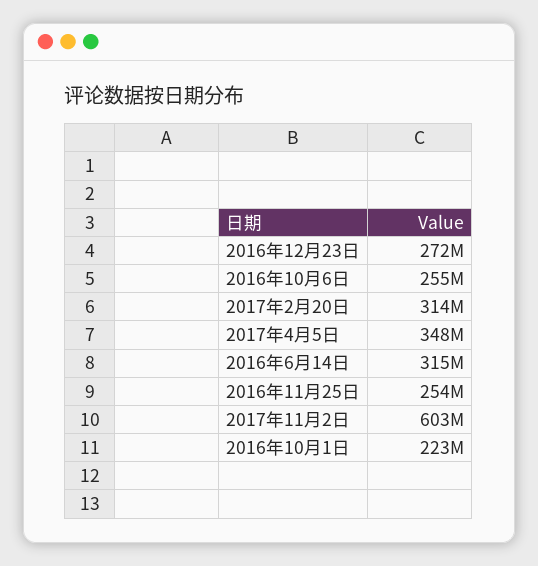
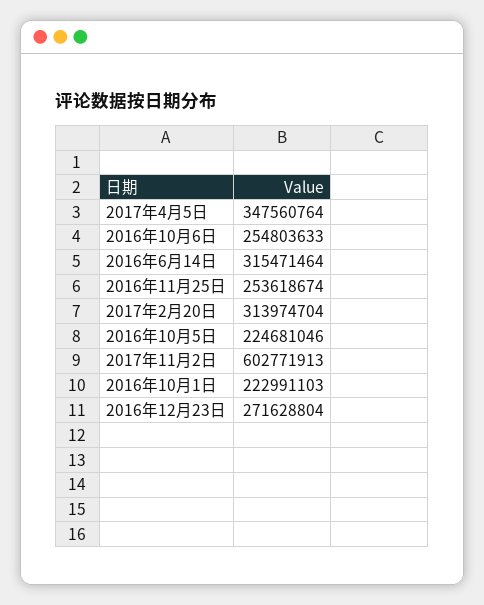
2016年10月5日: none -> 224681046

